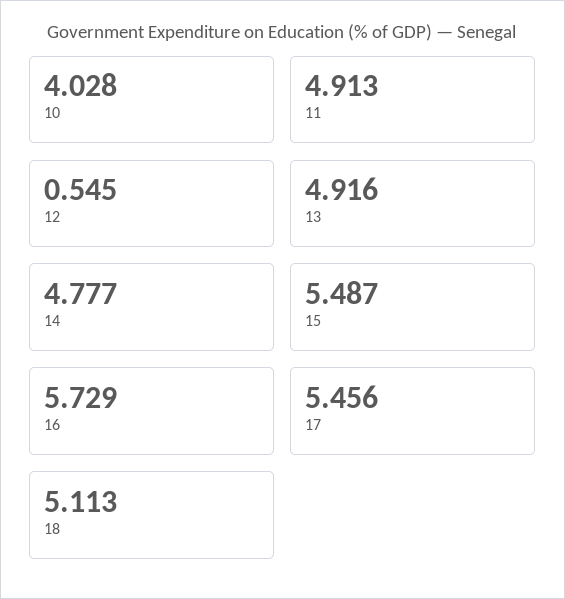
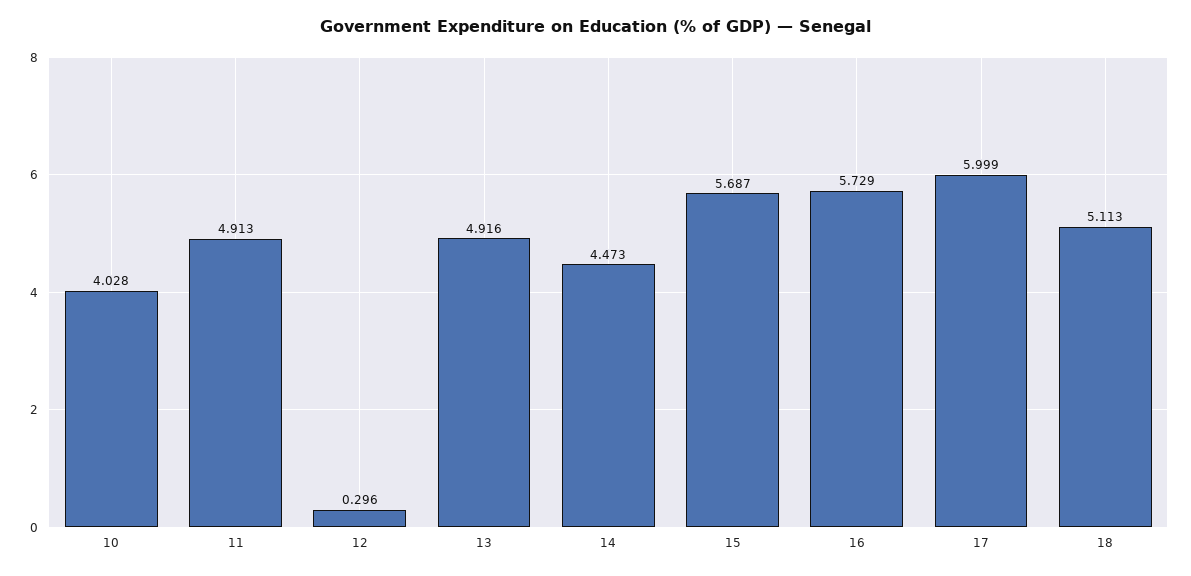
12: 0.545 -> 0.296
14: 4.777 -> 4.473
15: 5.487 -> 5.687
17: 5.456 -> 5.999

